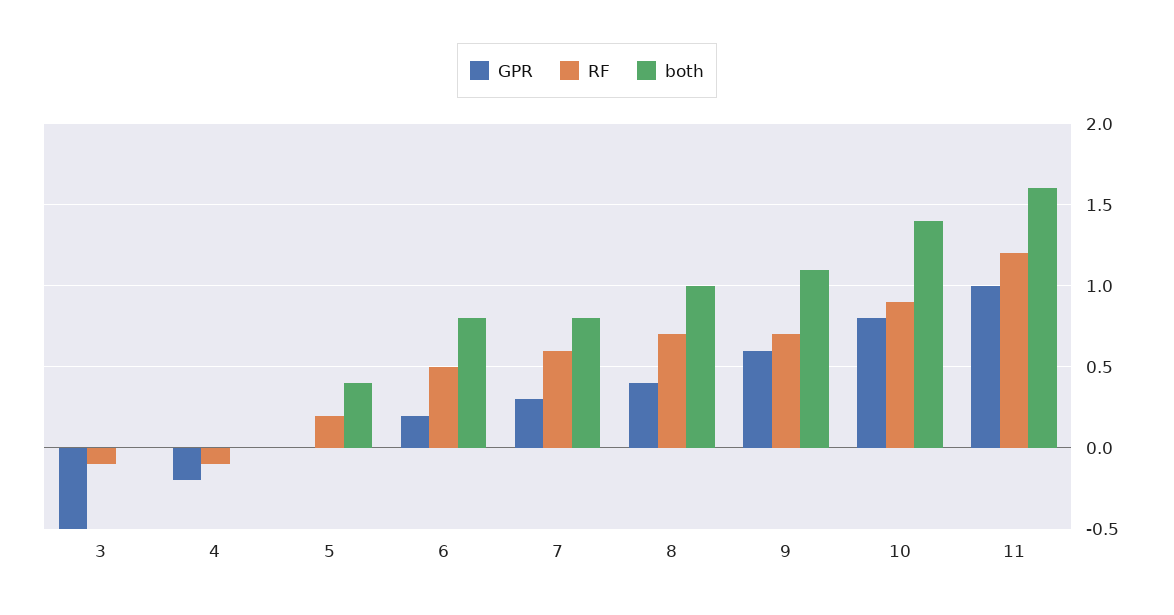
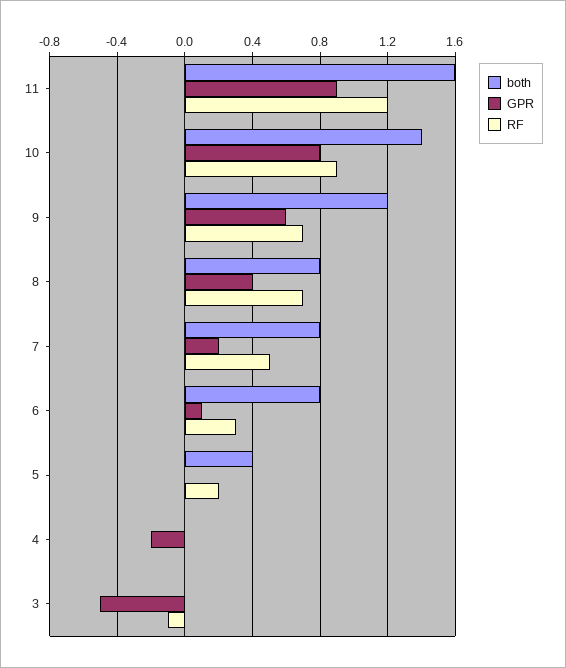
RF, 4: -0.1 -> 0
GPR, 6: 0.2 -> 0.1
RF, 6: 0.5 -> 0.3
GPR, 7: 0.3 -> 0.2
RF, 7: 0.6 -> 0.5
both, 8: 1 -> 0.8
both, 9: 1.1 -> 1.2
GPR, 11: 1 -> 0.9

